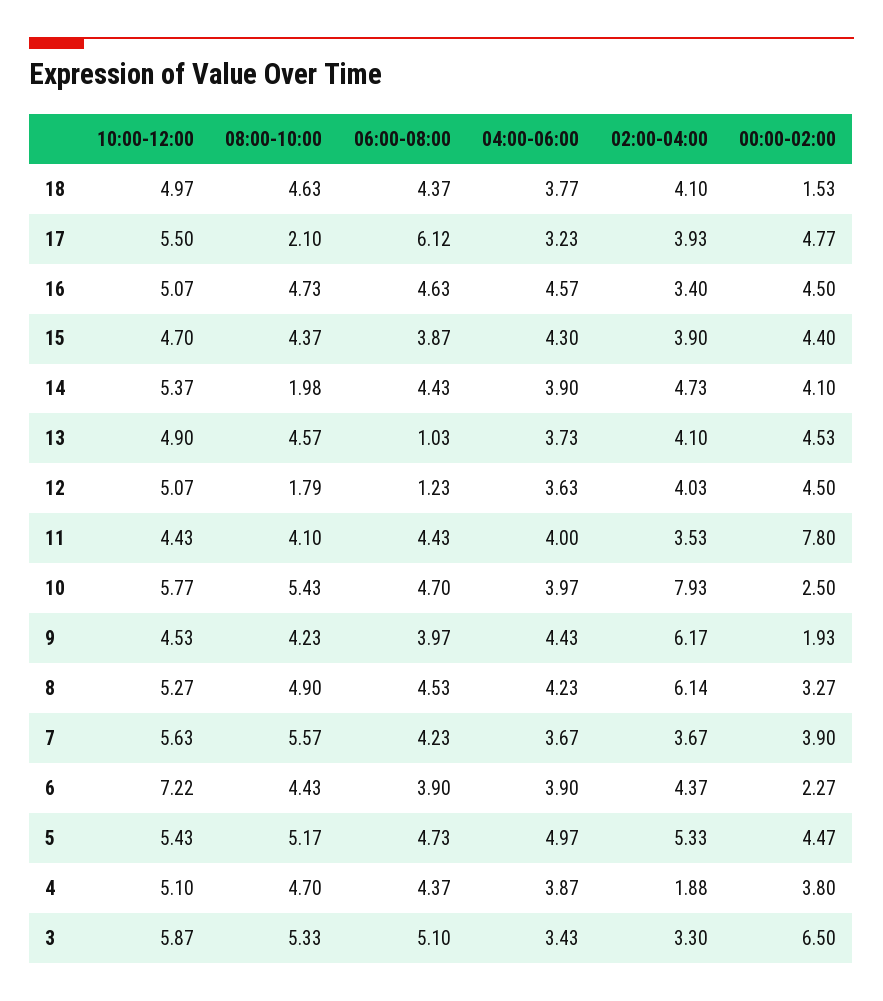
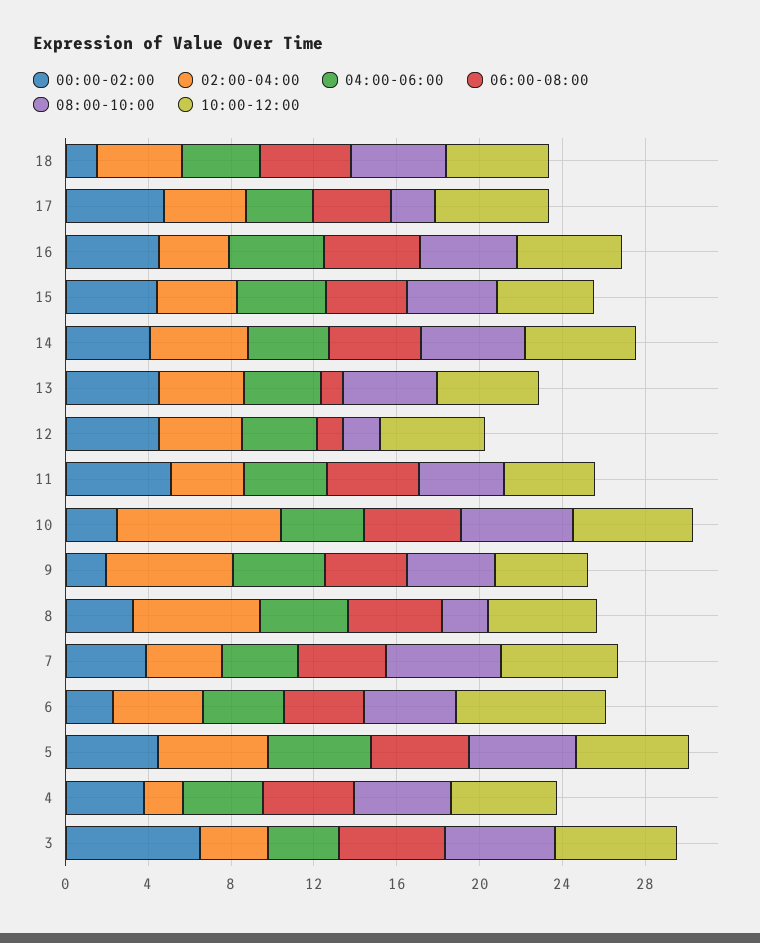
06:00-08:00, 17: 6.12 -> 4
08:00-10:00, 14: 1.98 -> 5
00:00-02:00, 11: 7.8 -> 5
08:00-10:00, 8: 4.9 -> 2

